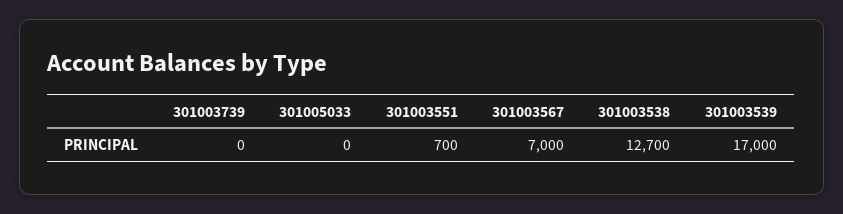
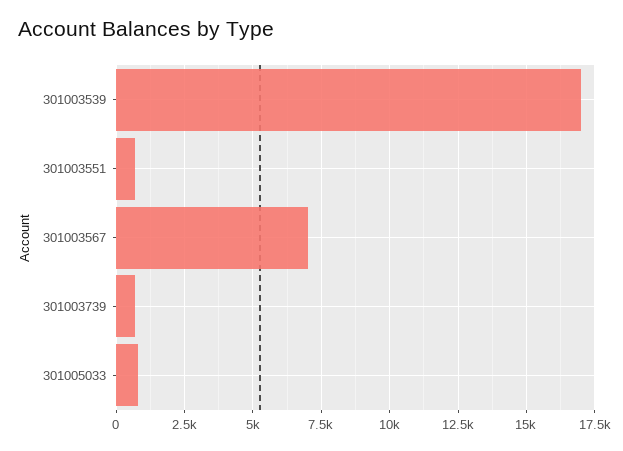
301003739: 0 -> 750
301005033: 0 -> 750
301003538: 12700 -> none

